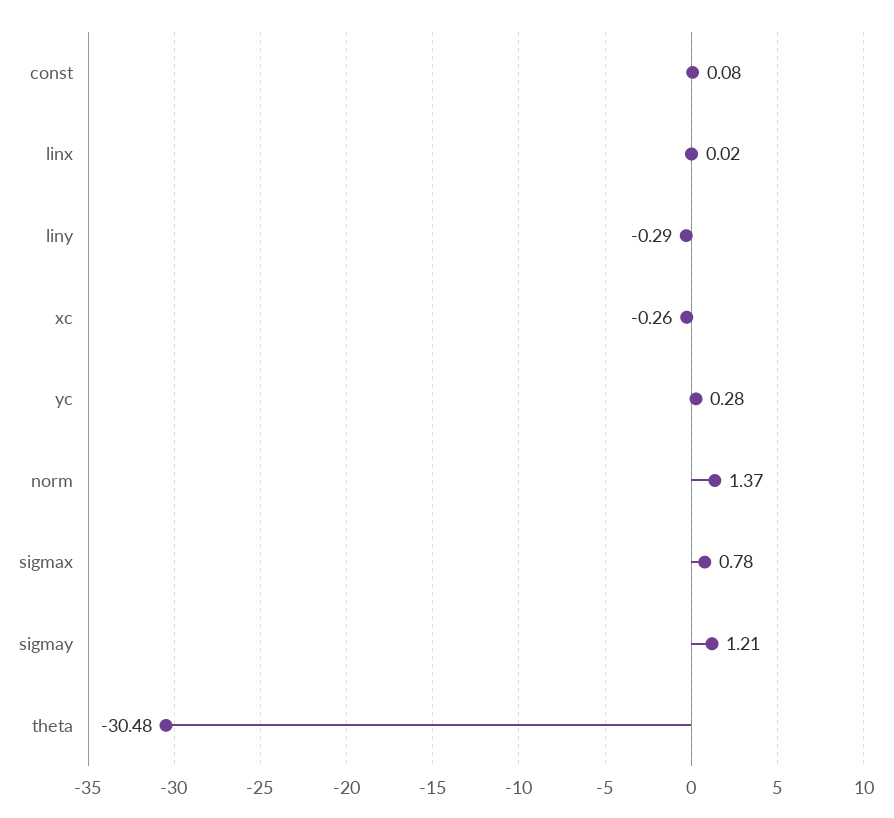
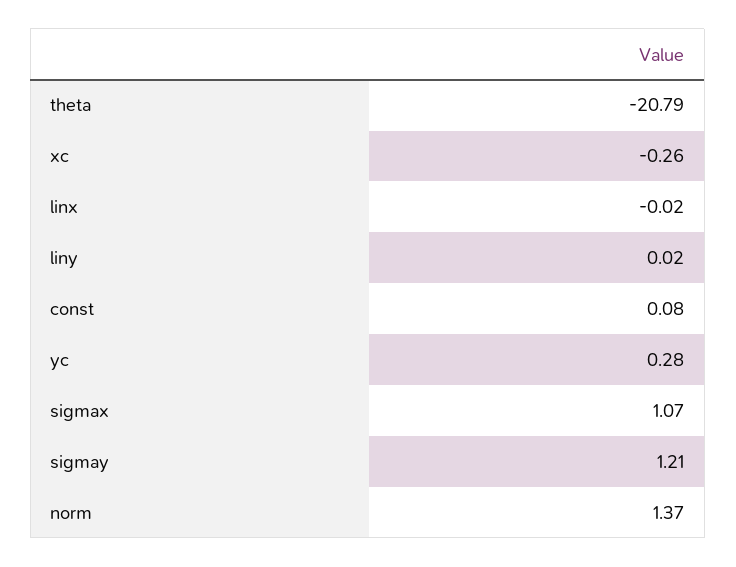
linx: 0.02 -> -0.02
liny: -0.29 -> 0.02
sigmax: 0.78 -> 1.07
theta: -30.48 -> -20.79

